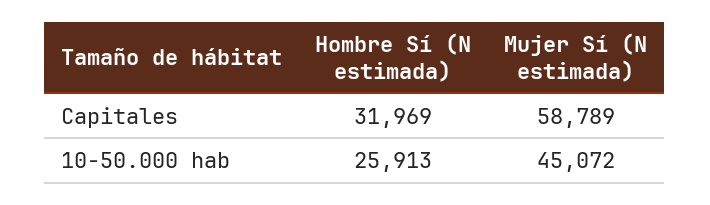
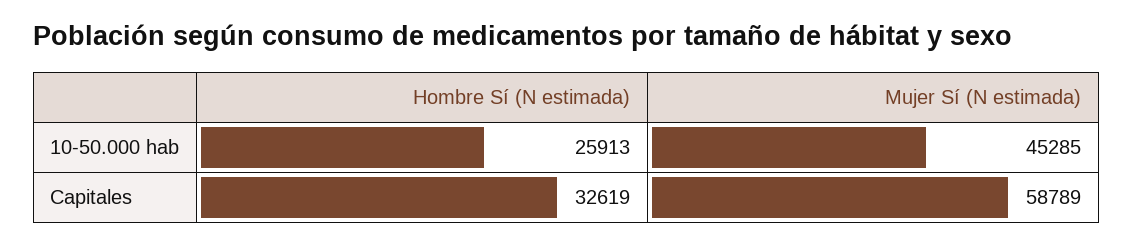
Hombre Sí (N estimada), Capitales: 31969 -> 32619
Mujer Sí (N estimada), 10-50.000 hab: 45072 -> 45285

